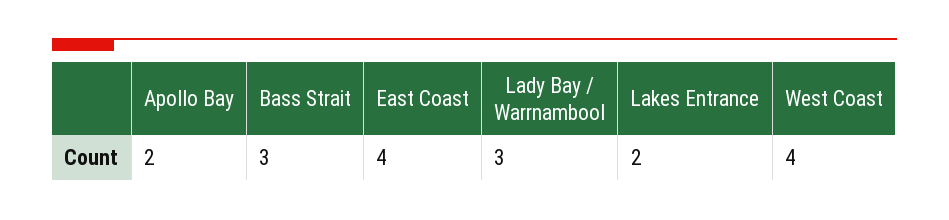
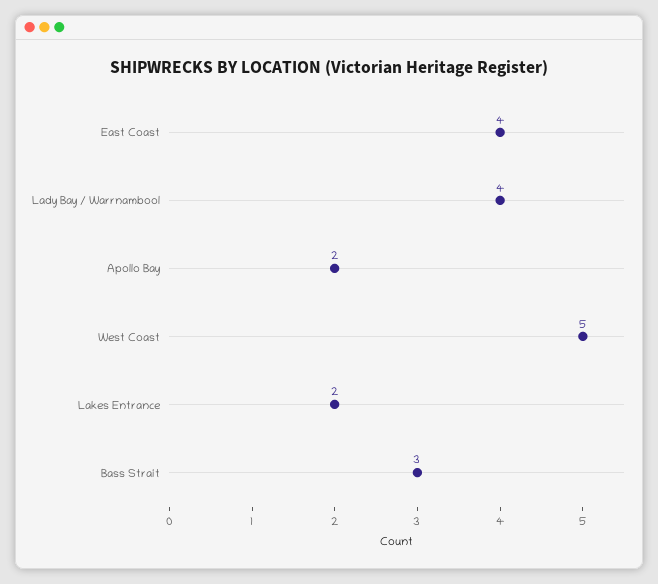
Lady Bay / Warrnambool: 3 -> 4
West Coast: 4 -> 5

